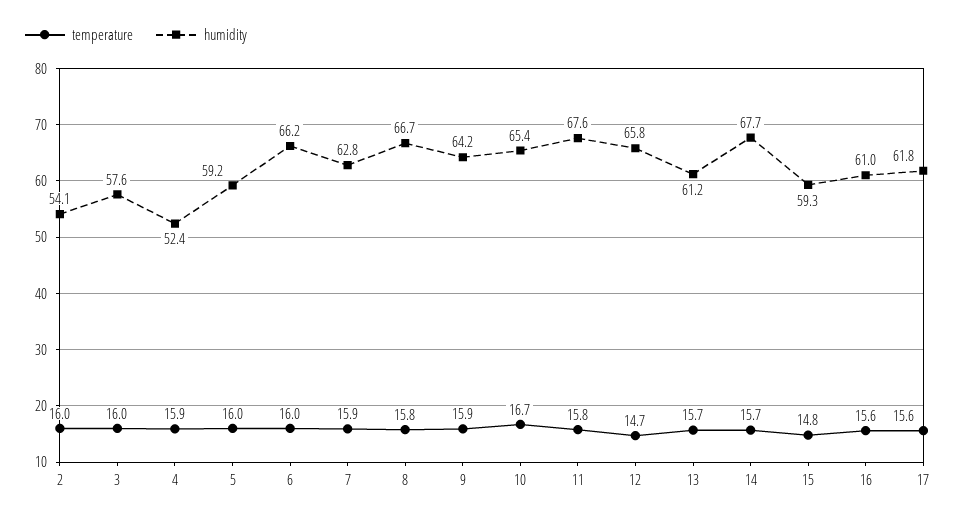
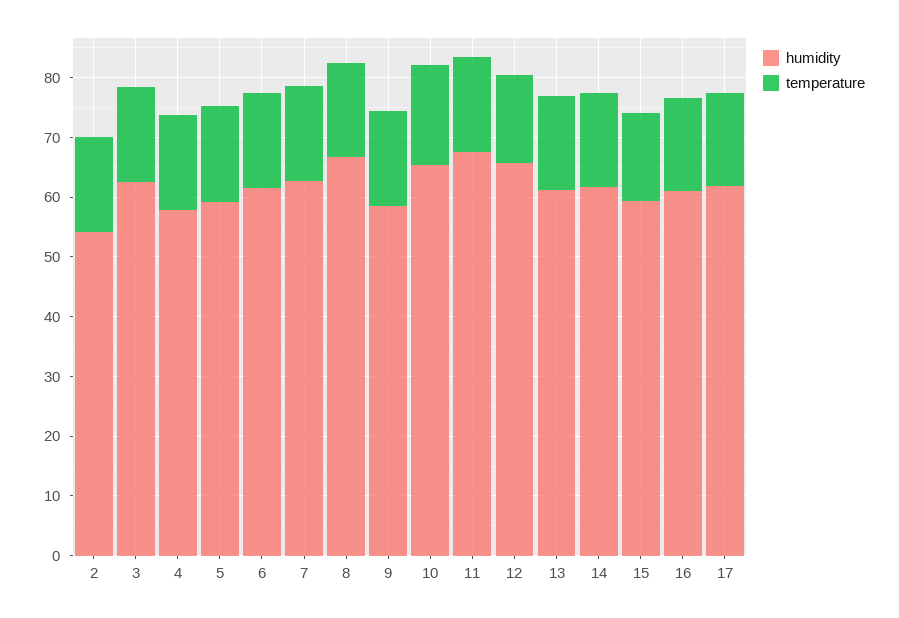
humidity, 3: 57.6 -> 62
humidity, 4: 52.4 -> 58
humidity, 6: 66.2 -> 62
humidity, 9: 64.2 -> 58
humidity, 14: 67.7 -> 62

